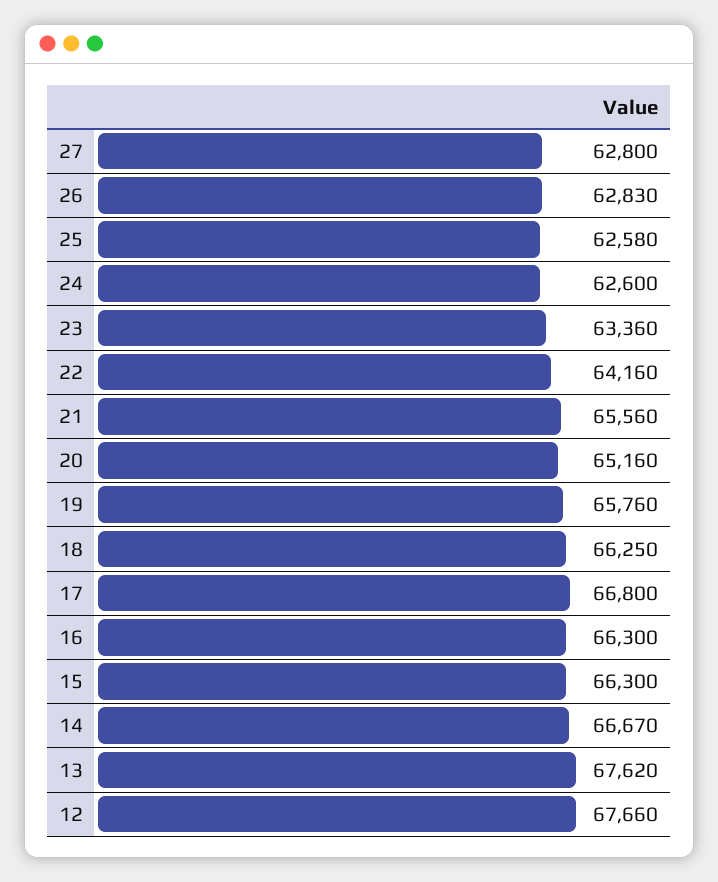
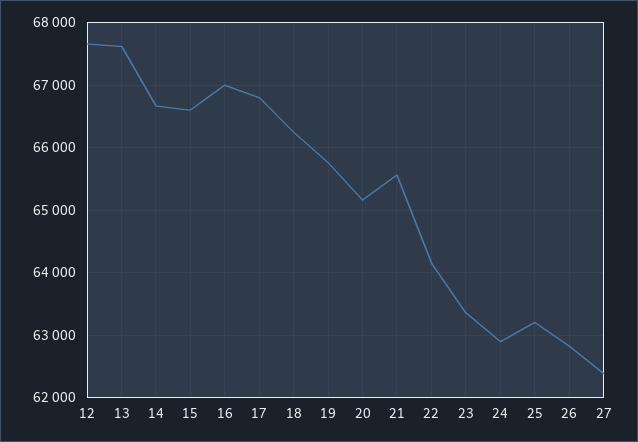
27: 62800 -> 62400
25: 62580 -> 63200
24: 62600 -> 62900
16: 66300 -> 67000
15: 66300 -> 66600

